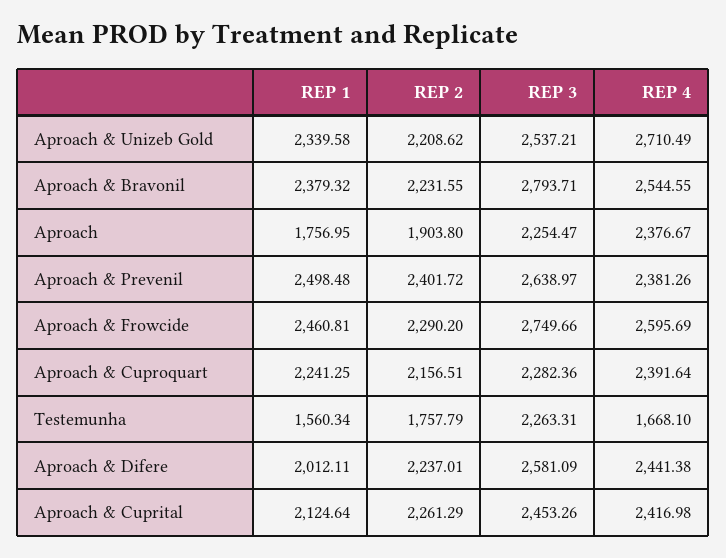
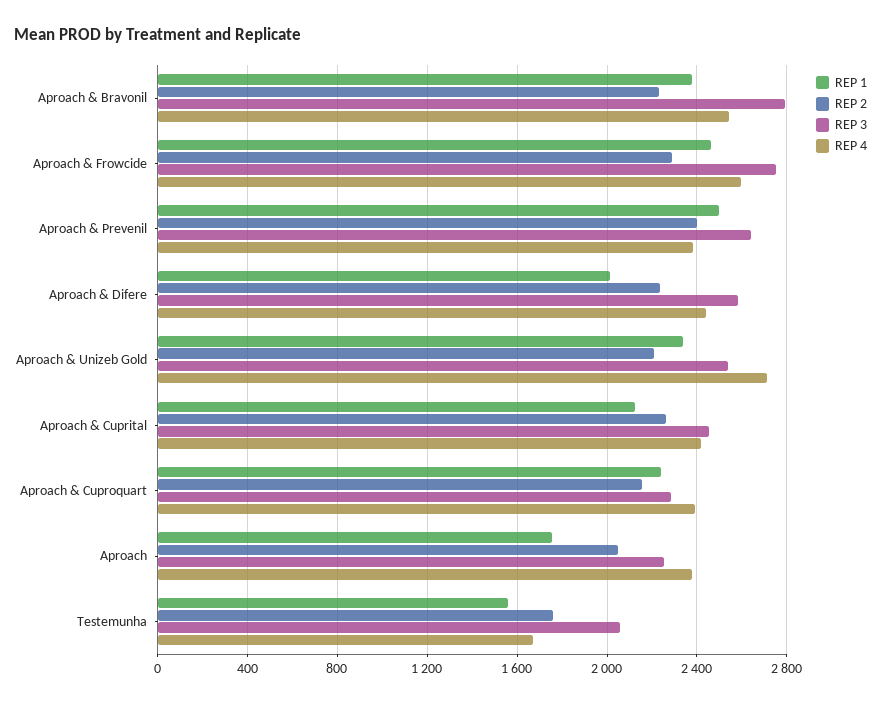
REP 2, Aproach: 1903.8 -> 2050
REP 3, Testemunha: 2263.31 -> 2050

